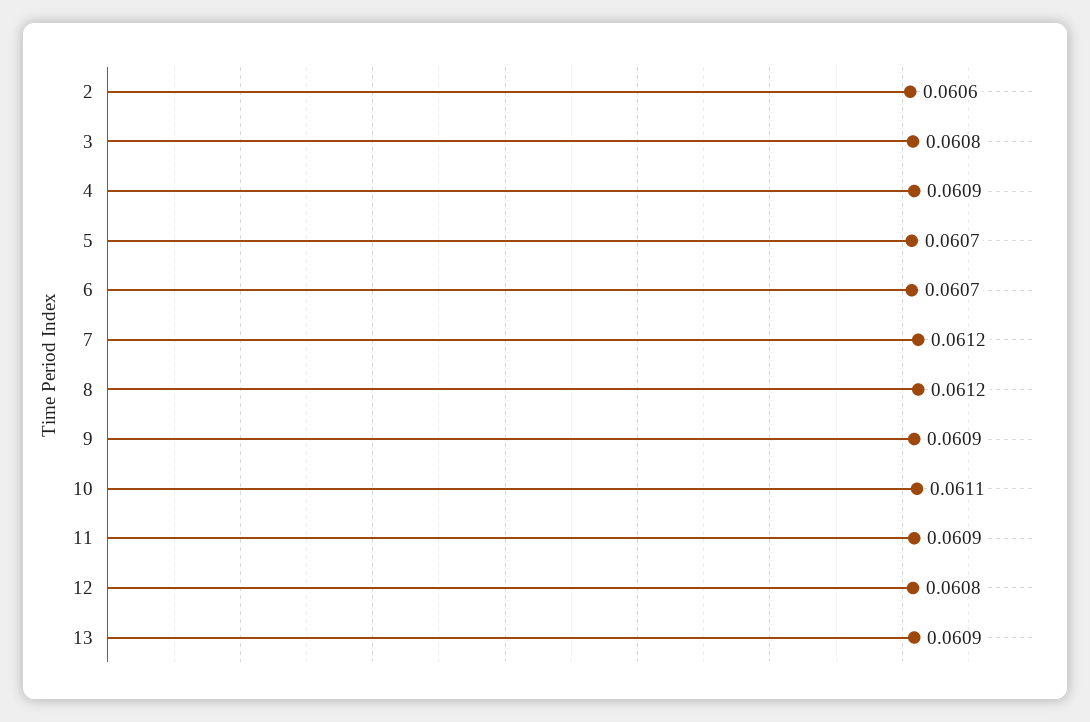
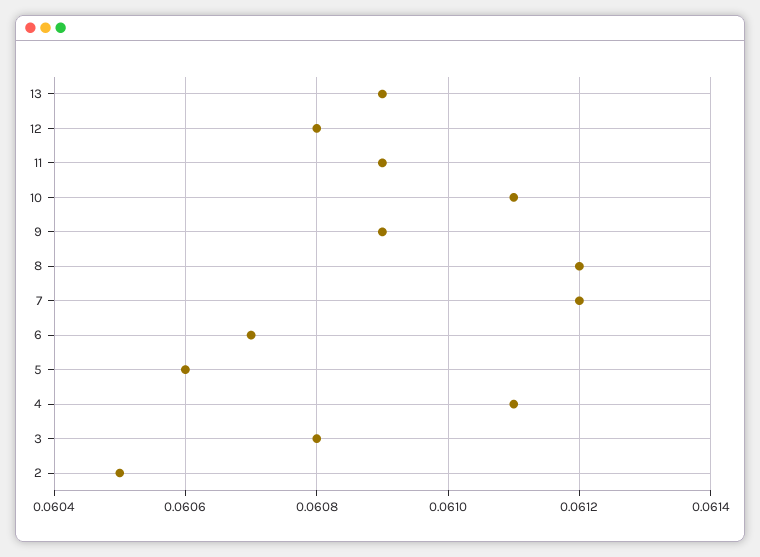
2: 0.0606 -> 0.0605
4: 0.0609 -> 0.0611
5: 0.0607 -> 0.0606

